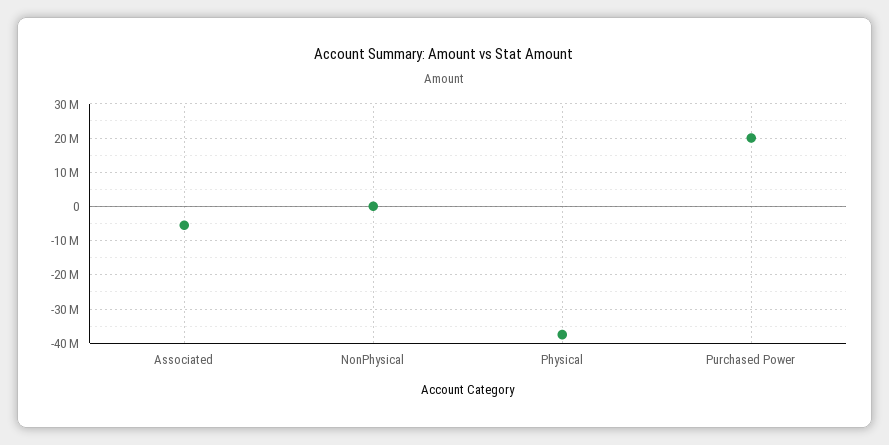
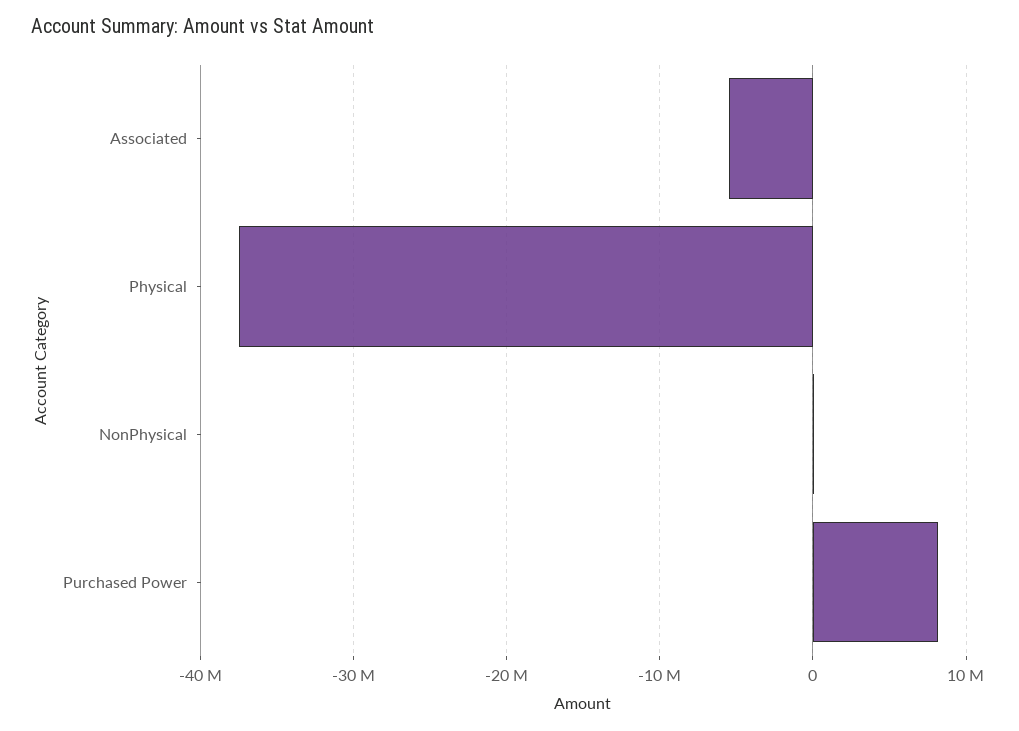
Purchased Power: 20000000 -> 8000000

